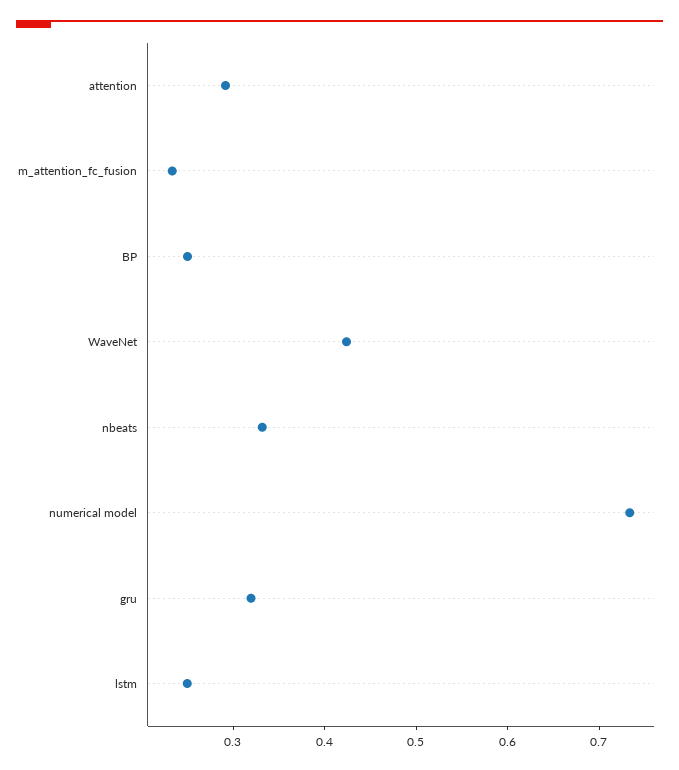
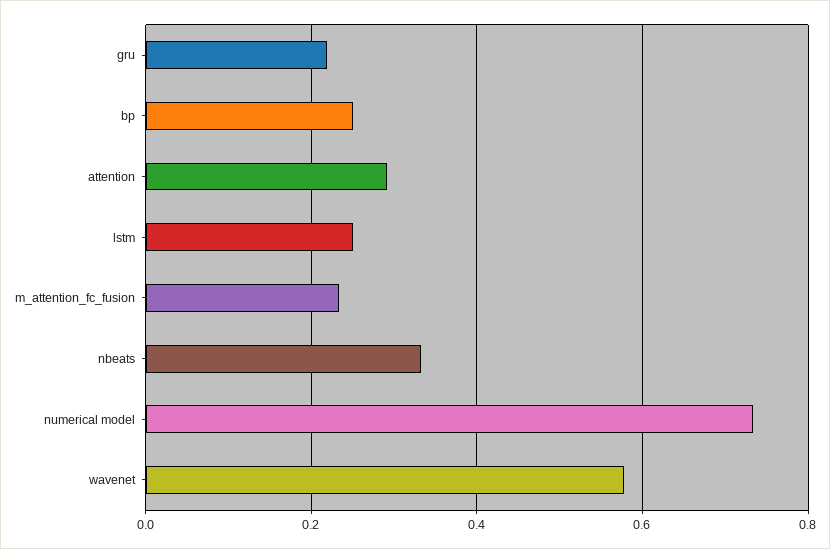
WaveNet: 0.42 -> 0.58
gru: 0.32 -> 0.22

